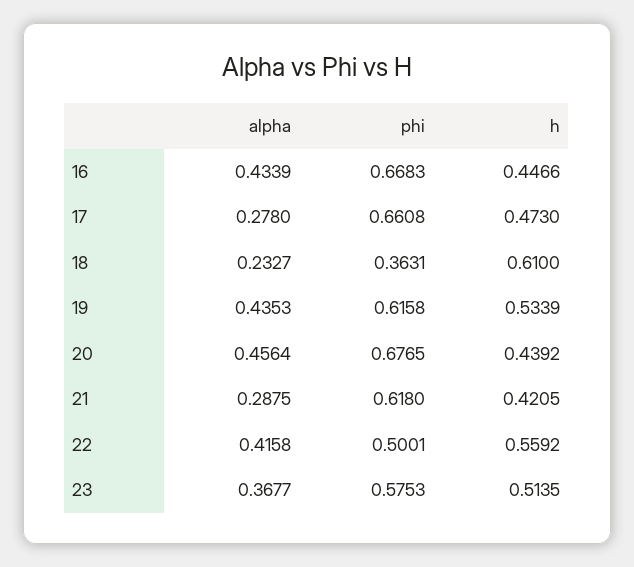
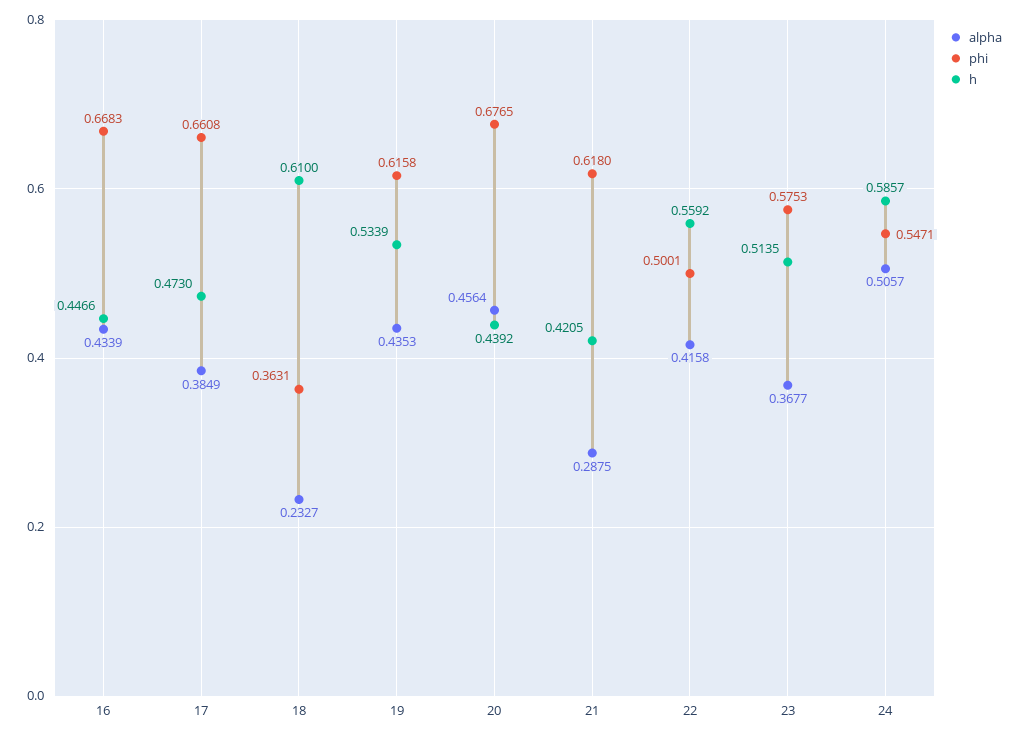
alpha, 17: 0.278 -> 0.3849
alpha, 24: none -> 0.5057
phi, 24: none -> 0.5471
h, 24: none -> 0.5857

